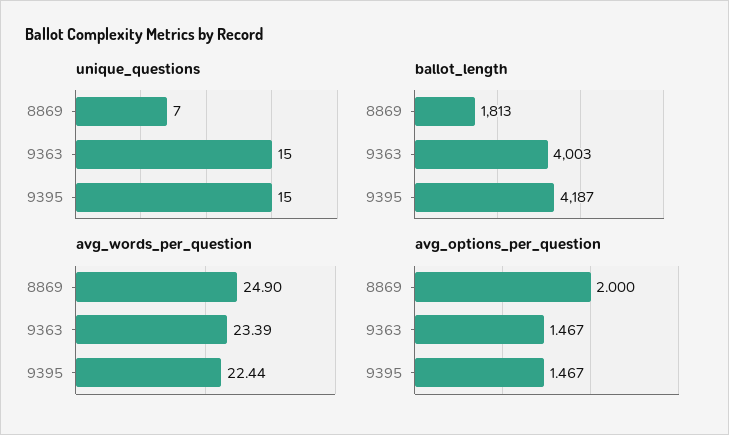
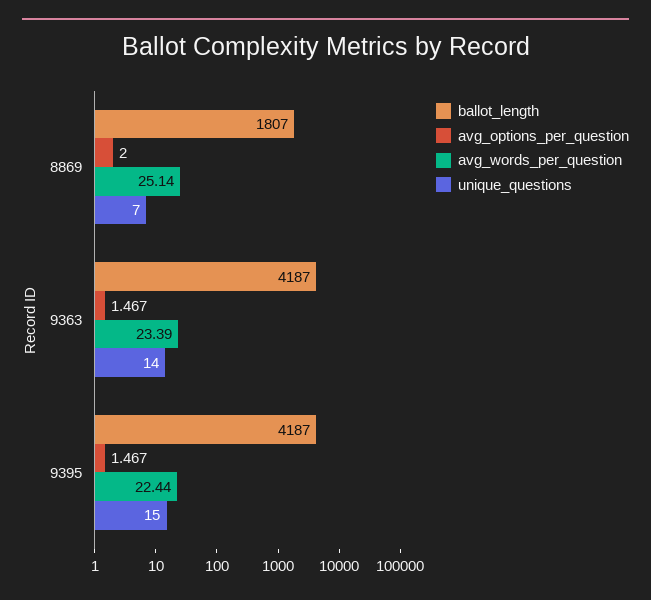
unique_questions, 9363: 15 -> 14
ballot_length, 8869: 1813 -> 1807
ballot_length, 9363: 4003 -> 4187
avg_words_per_question, 8869: 24.9 -> 25.14

